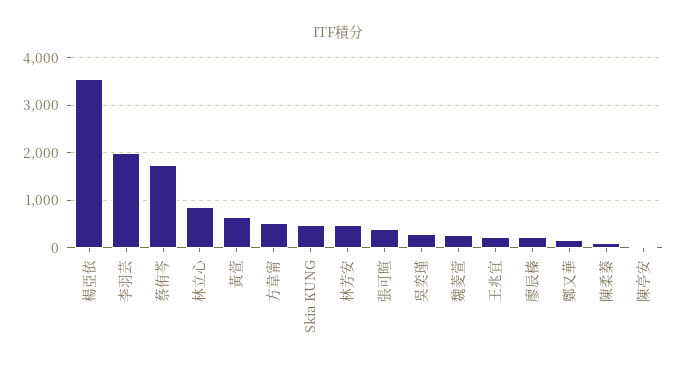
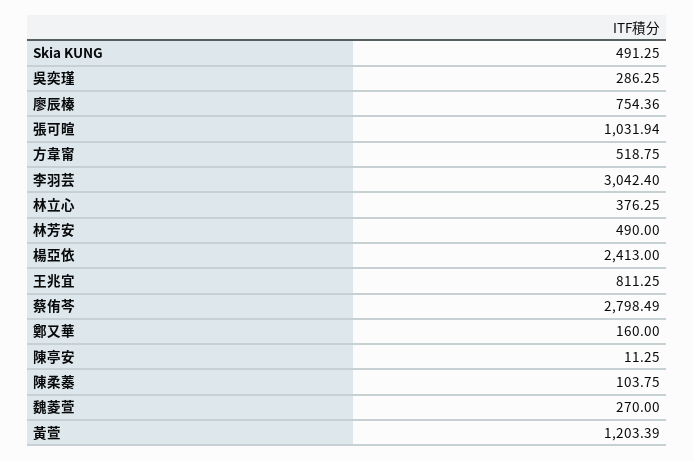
楊亞依: 3600 -> 2413
李羽芸: 2000 -> 3042.4
蔡侑芩: 1800 -> 2798.49
林立心: 800 -> 376.25
黃萱: 600 -> 1203.39
張可暄: 400 -> 1031.94
王兆宜: 200 -> 811.25
廖辰榛: 200 -> 754.36

